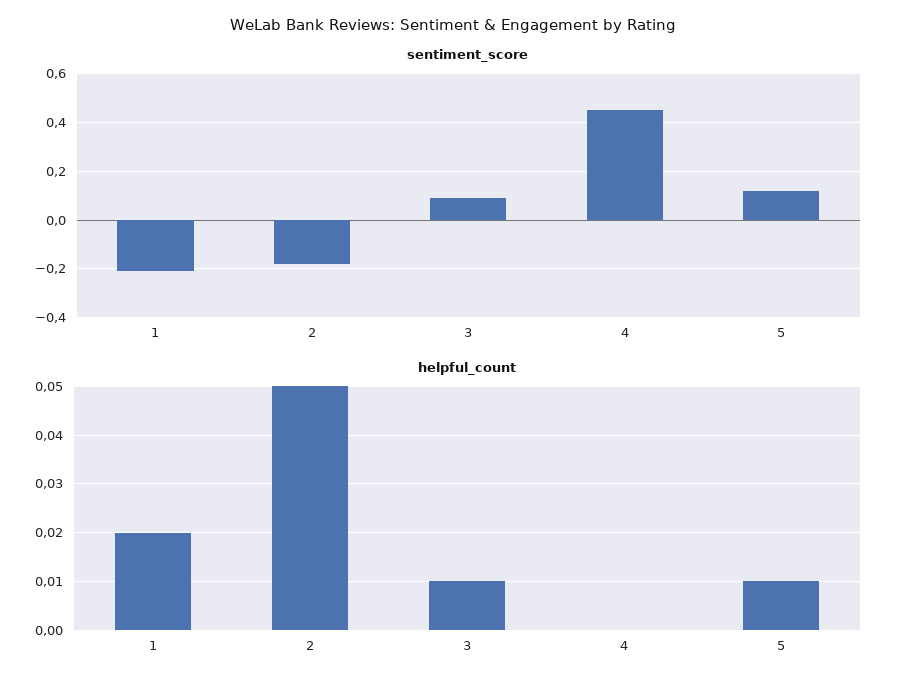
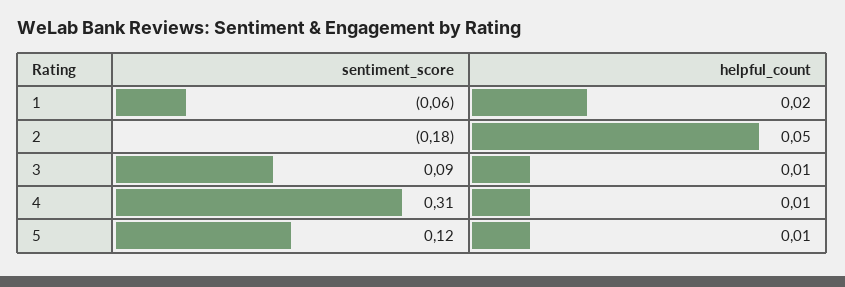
sentiment_score, 1: -0.2 -> -0.06
sentiment_score, 4: 0.45 -> 0.31
helpful_count, 4: 0 -> 0.01

